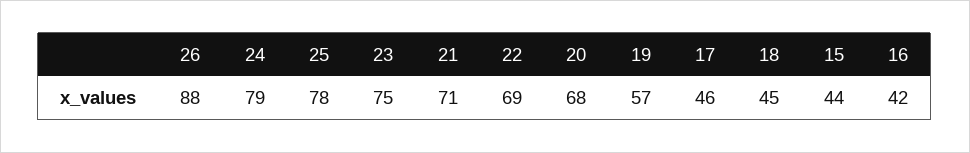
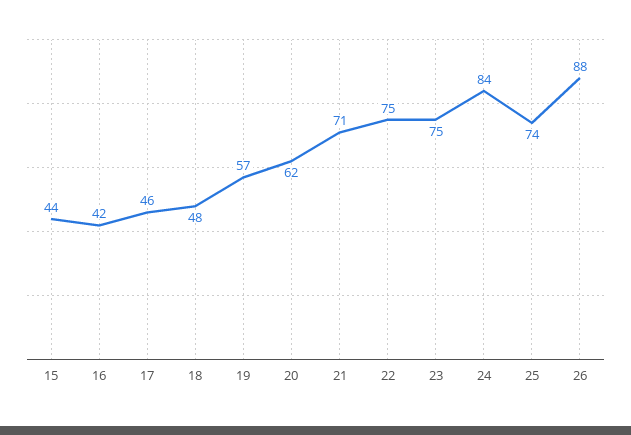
24: 79 -> 84
25: 78 -> 74
22: 69 -> 75
20: 68 -> 62
18: 45 -> 48

